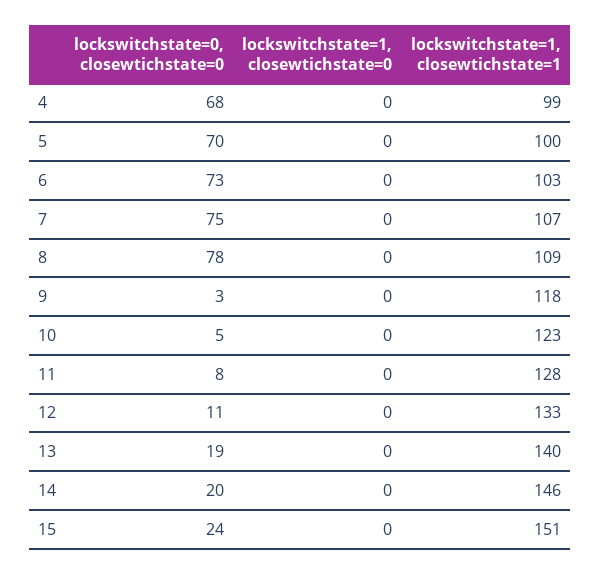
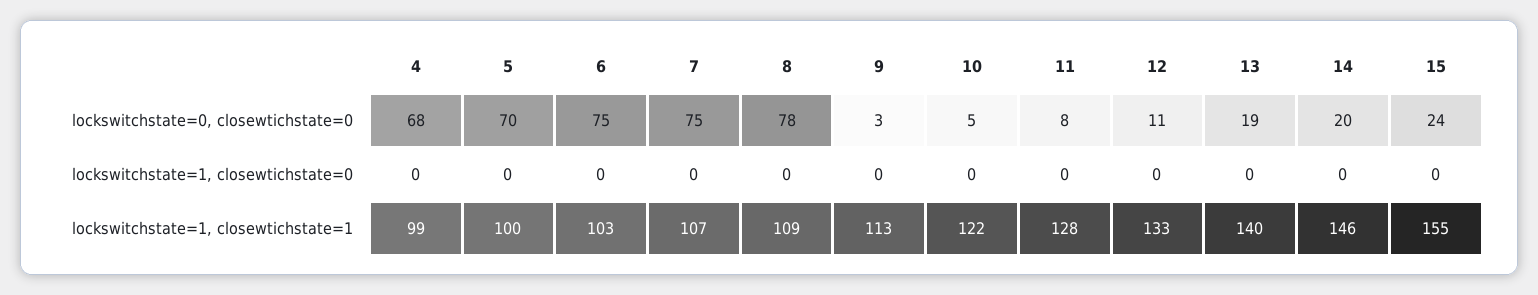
lockswitchstate=0, closewtichstate=0, 6: 73 -> 75
lockswitchstate=1, closewtichstate=1, 9: 118 -> 113
lockswitchstate=1, closewtichstate=1, 10: 123 -> 122
lockswitchstate=1, closewtichstate=1, 15: 151 -> 155

